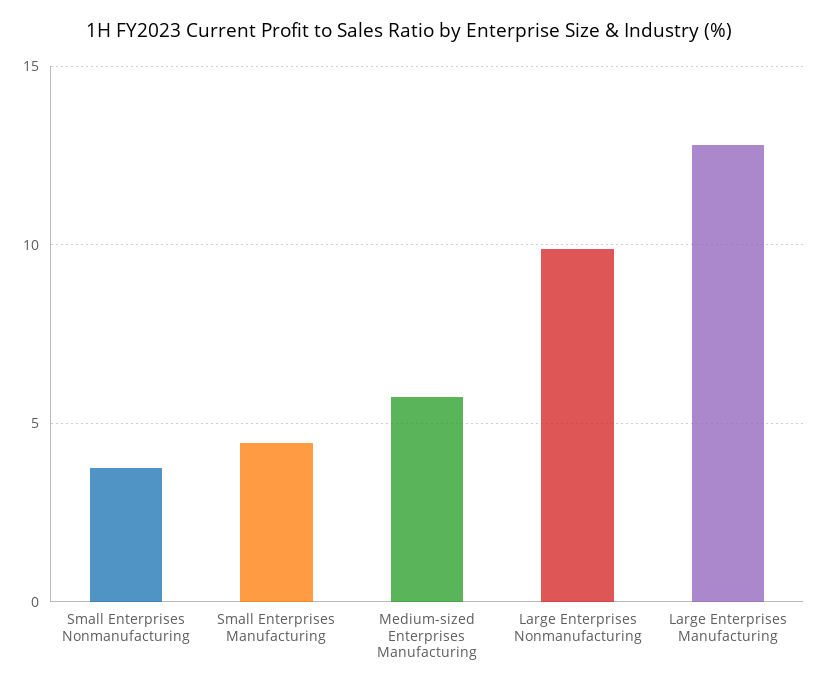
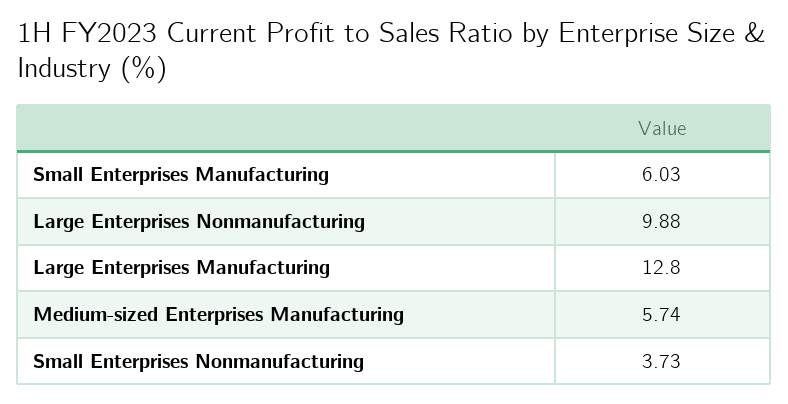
Small Enterprises Manufacturing: 4.5 -> 6.03

